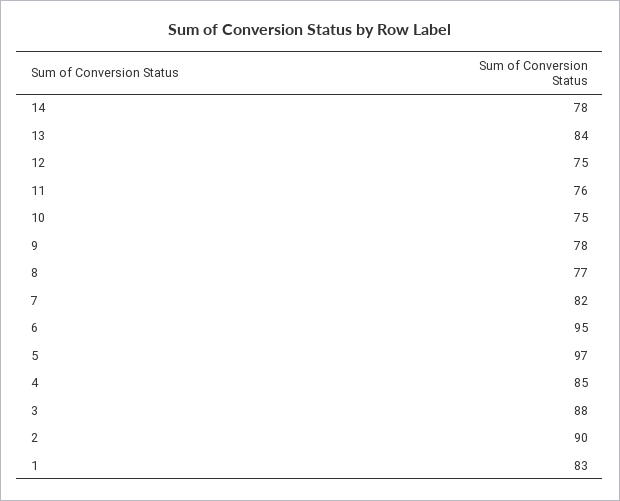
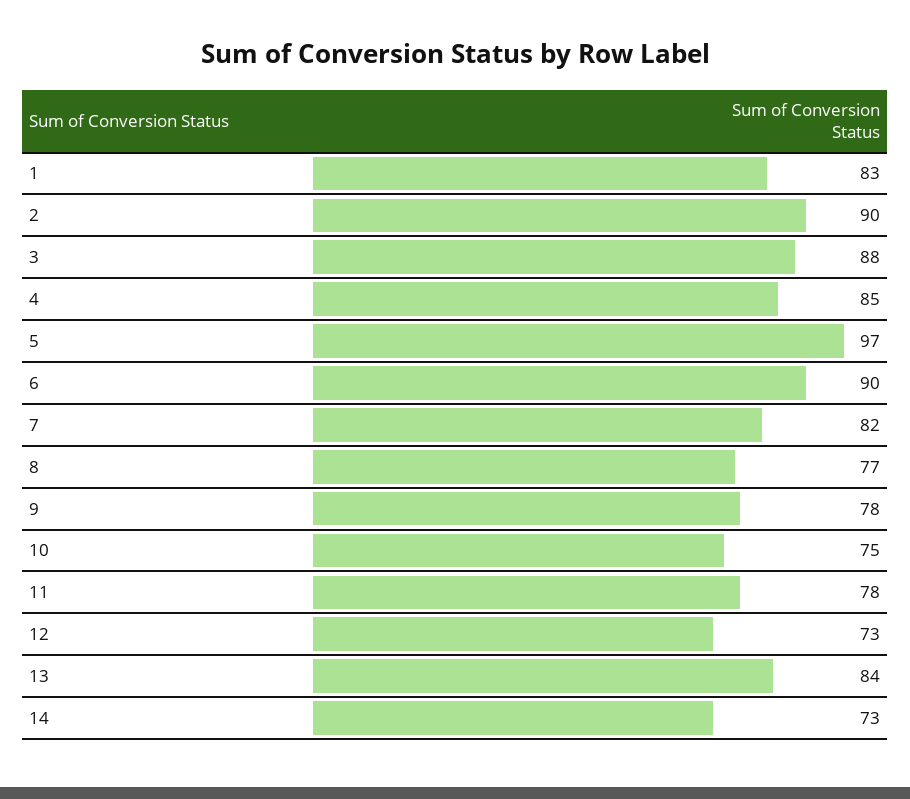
14: 78 -> 73
12: 75 -> 73
11: 76 -> 78
6: 95 -> 90

